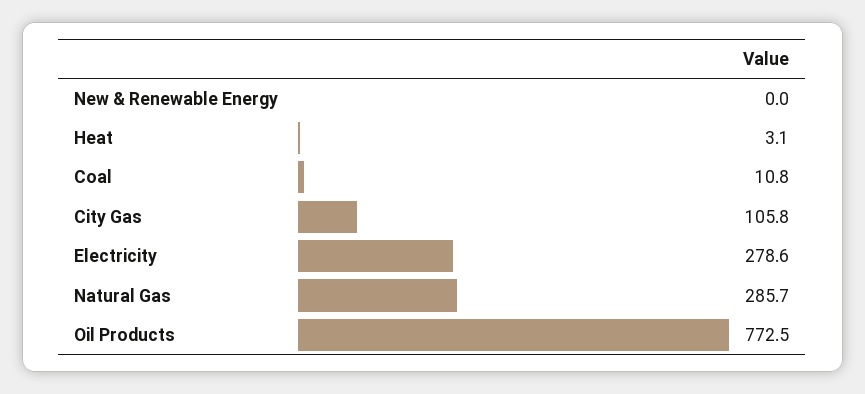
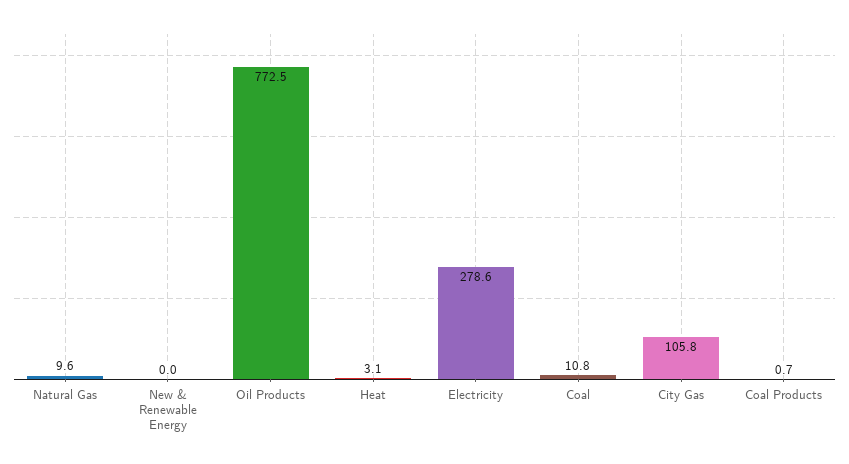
Natural Gas: 285.7 -> 9.6
Coal Products: none -> 0.7

